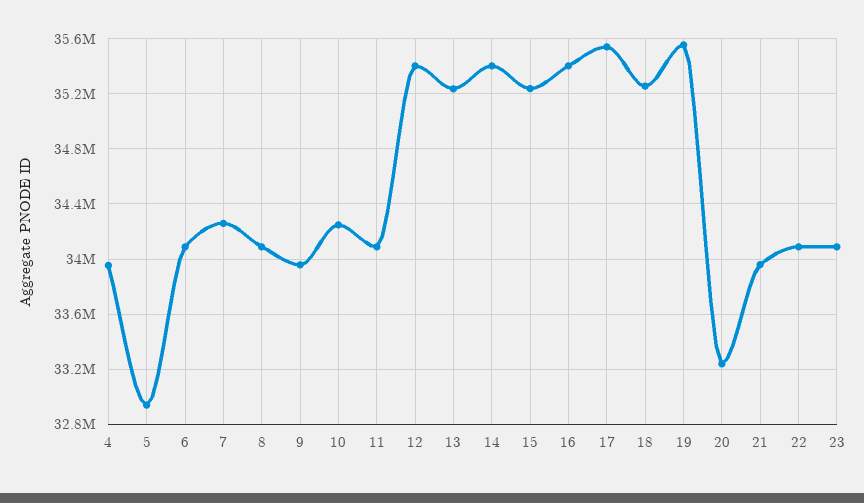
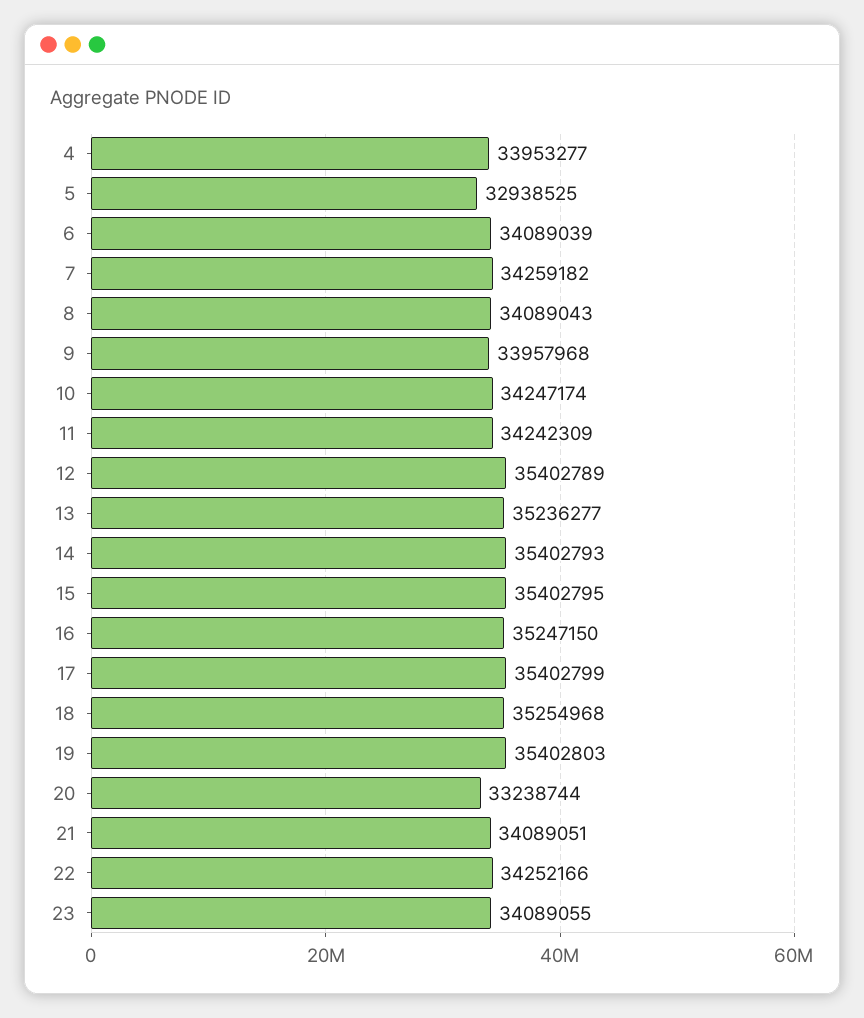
11: 34100000 -> 34242309
15: 35250000 -> 35402795
16: 35400000 -> 35247150
17: 35550000 -> 35402799
19: 35550000 -> 35402803
21: 33950000 -> 34089051
22: 34100000 -> 34252166

